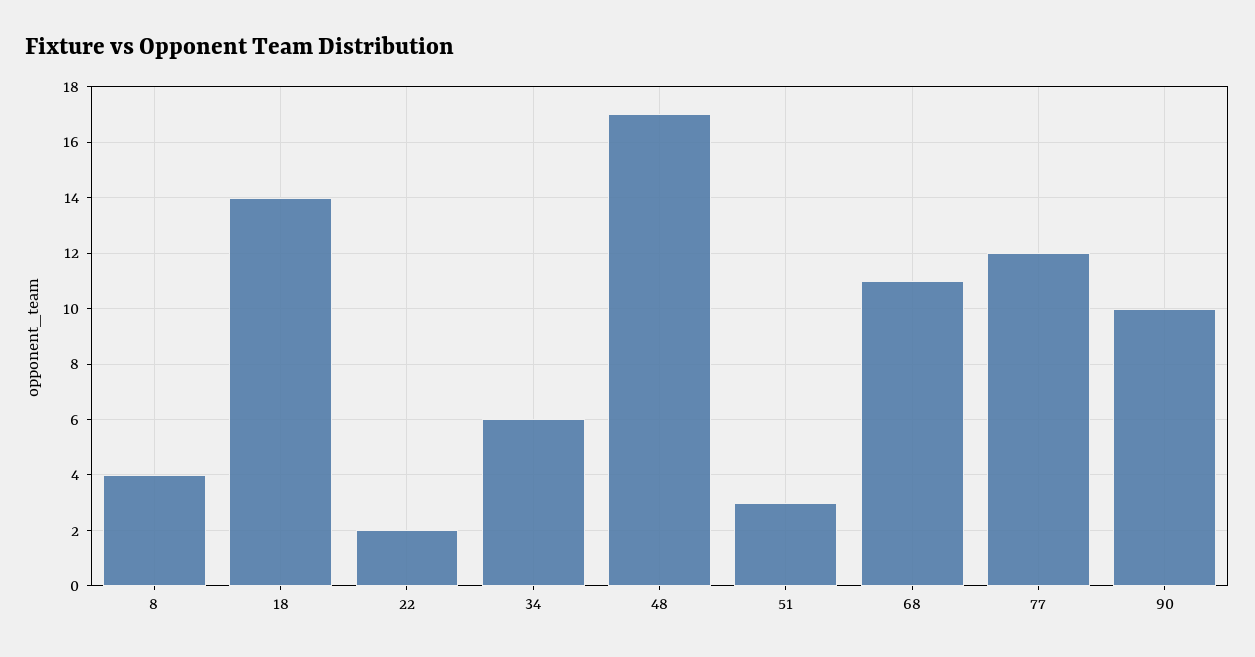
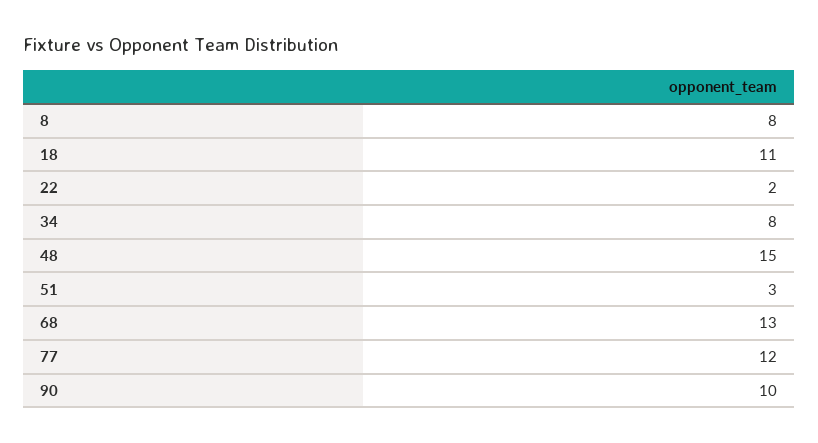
8: 4 -> 8
18: 14 -> 11
34: 6 -> 8
48: 17 -> 15
68: 11 -> 13

